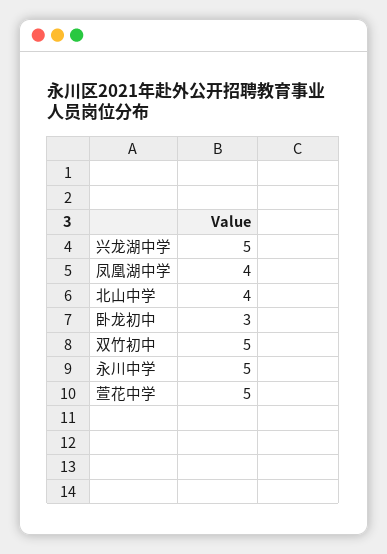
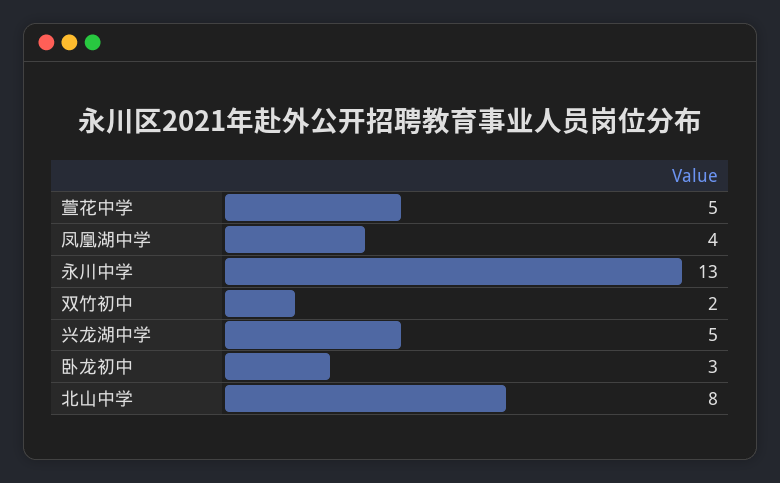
北山中学: 4 -> 8
双竹初中: 5 -> 2
永川中学: 5 -> 13

